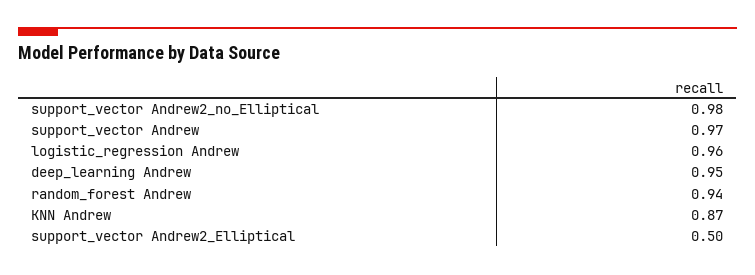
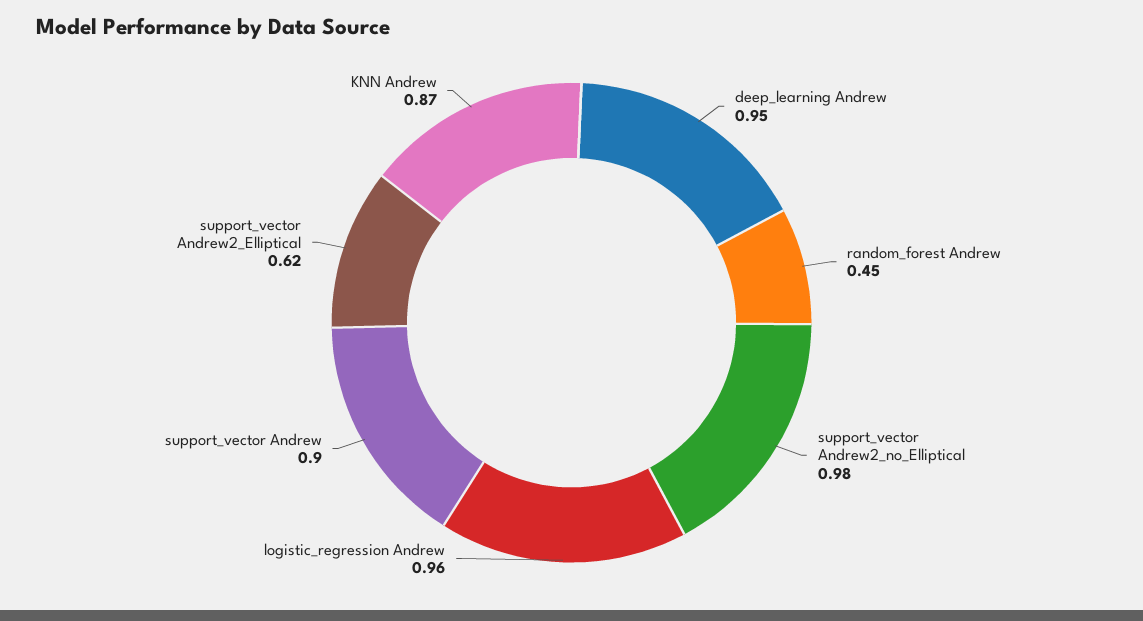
support_vector Andrew: 0.97 -> 0.9
random_forest Andrew: 0.94 -> 0.45
support_vector Andrew2_Elliptical: 0.5 -> 0.62

